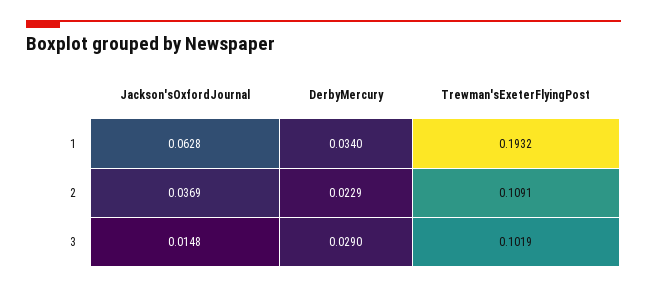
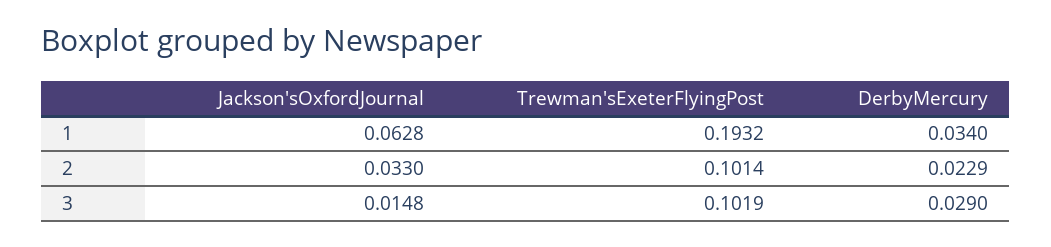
Jackson'sOxfordJournal, 2: 0.0369 -> 0.033
Trewman'sExeterFlyingPost, 2: 0.1091 -> 0.1014

